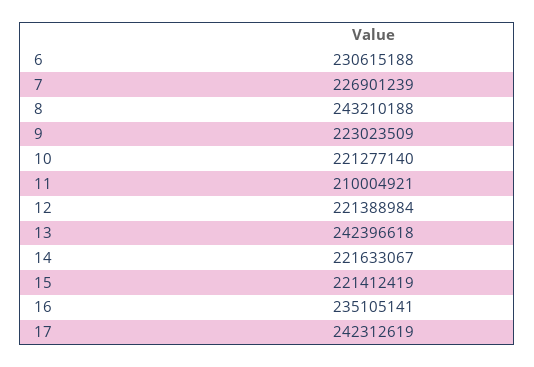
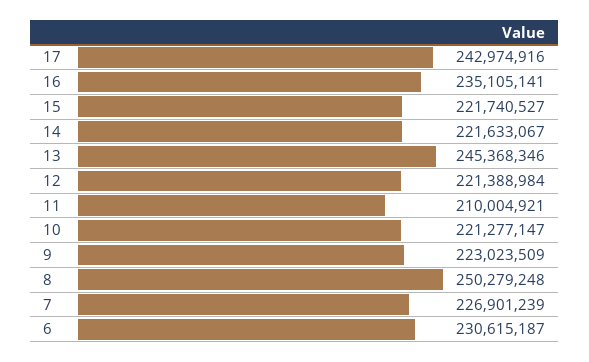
6: 230615188 -> 230615187
8: 243210188 -> 250279248
10: 221277140 -> 221277147
13: 242396618 -> 245368346
15: 221412419 -> 221740527
17: 242312619 -> 242974916

